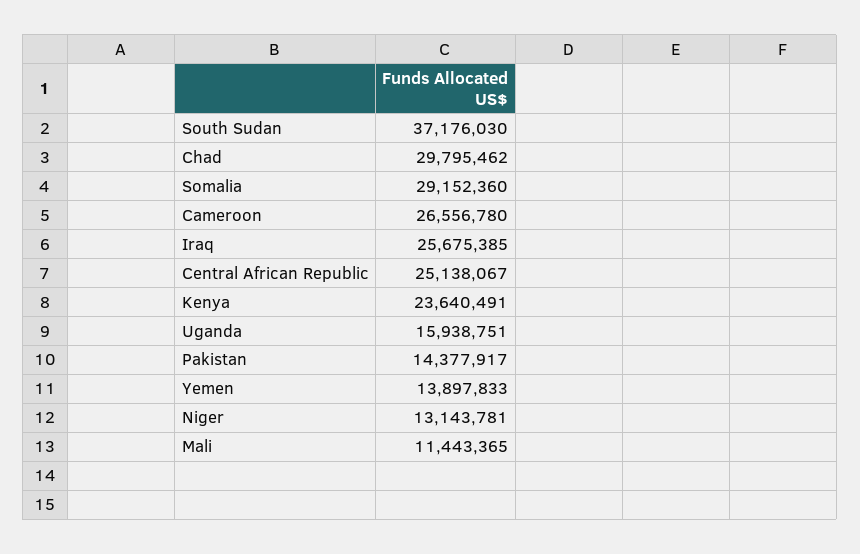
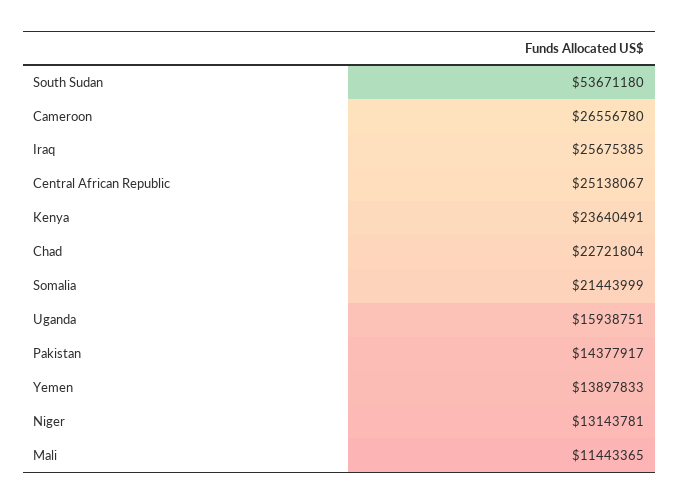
South Sudan: 37176030 -> 53671180
Chad: 29795462 -> 22721804
Somalia: 29152360 -> 21443999

